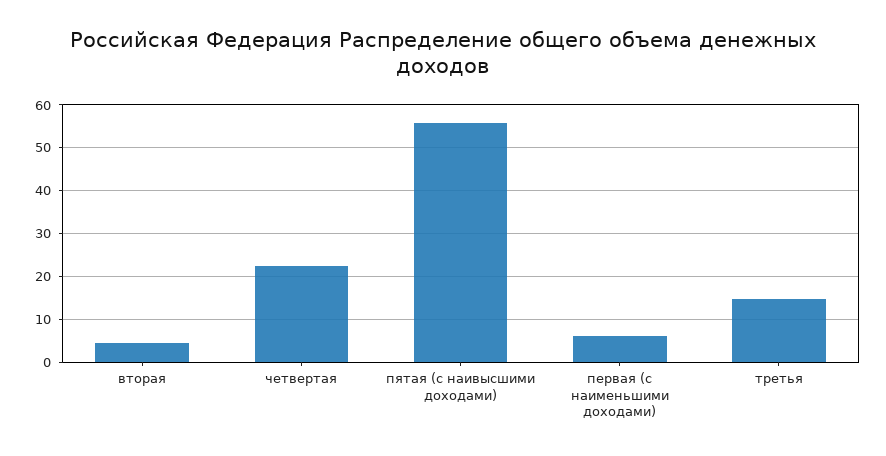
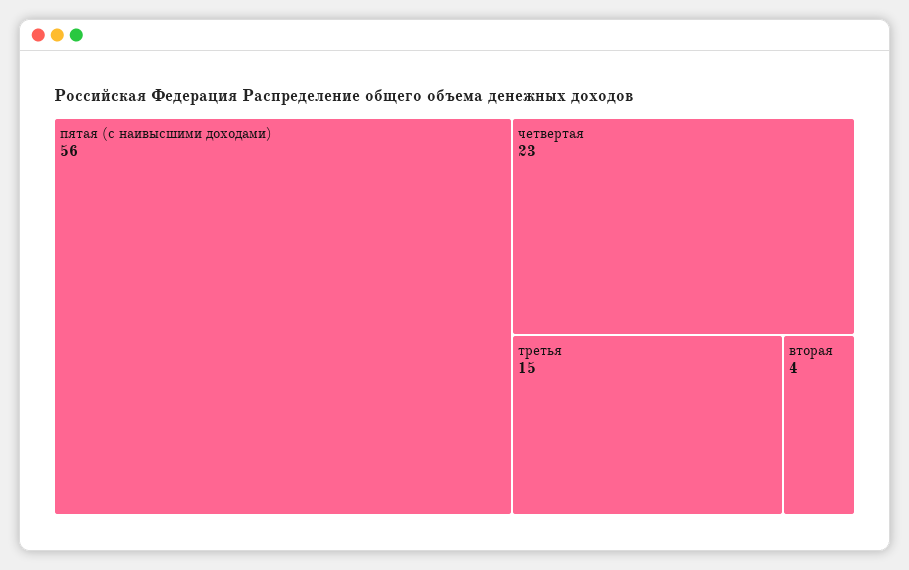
первая (с наименьшими доходами): 6 -> none

